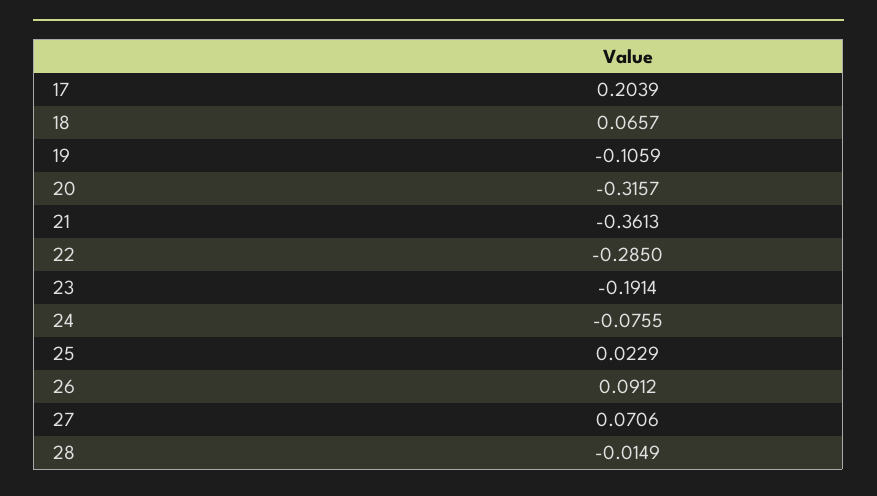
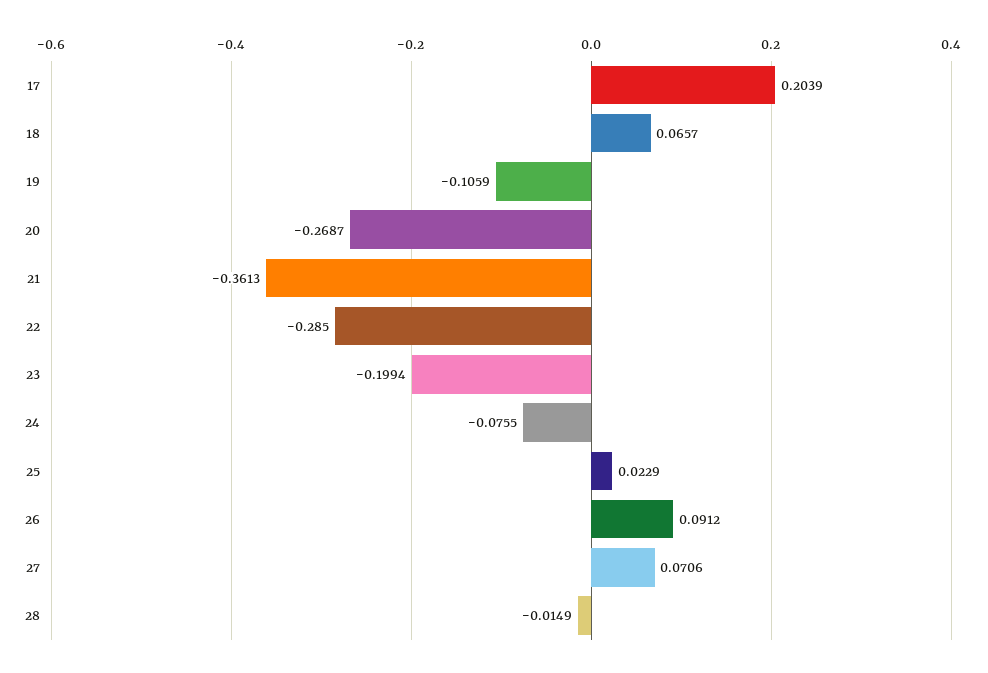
20: -0.3157 -> -0.2687
23: -0.1914 -> -0.1994

